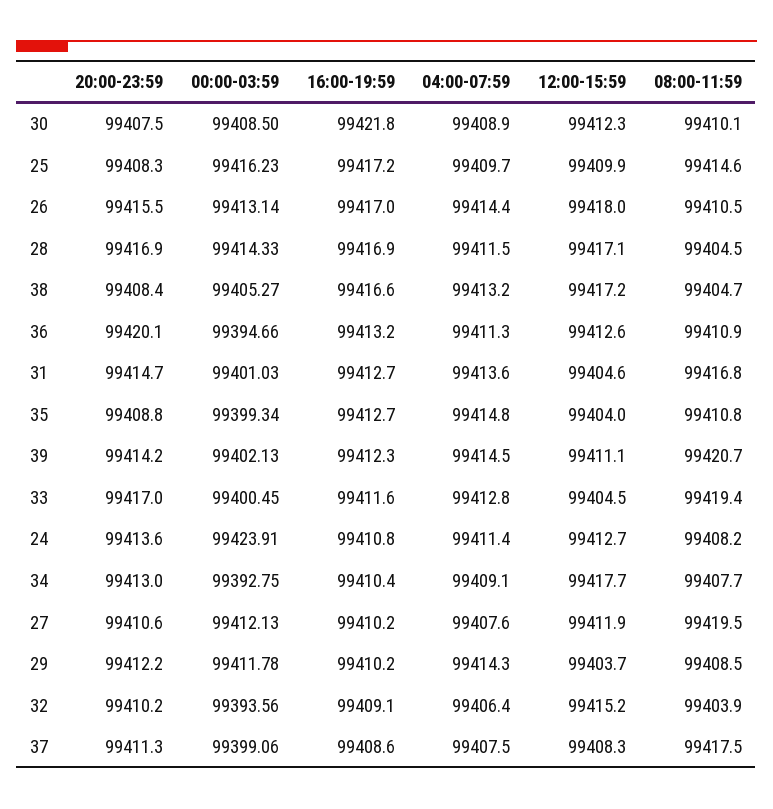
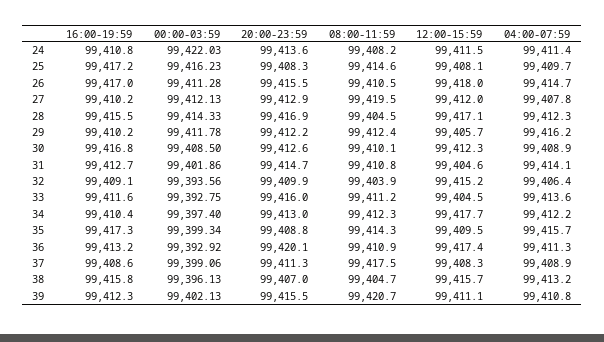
20:00-23:59, 30: 99407.5 -> 99412.6
16:00-19:59, 30: 99421.8 -> 99416.8
12:00-15:59, 25: 99409.9 -> 99408.1
00:00-03:59, 26: 99413.14 -> 99411.28
04:00-07:59, 26: 99414.4 -> 99414.7
16:00-19:59, 28: 99416.9 -> 99415.5
04:00-07:59, 28: 99411.5 -> 99412.3
20:00-23:59, 38: 99408.4 -> 99407
00:00-03:59, 38: 99405.27 -> 99396.13
16:00-19:59, 38: 99416.6 -> 99415.8
12:00-15:59, 38: 99417.2 -> 99415.7
00:00-03:59, 36: 99394.66 -> 99392.92
12:00-15:59, 36: 99412.6 -> 99417.4
00:00-03:59, 31: 99401.03 -> 99401.86
04:00-07:59, 31: 99413.6 -> 99414.1
08:00-11:59, 31: 99416.8 -> 99410.8
16:00-19:59, 35: 99412.7 -> 99417.3
04:00-07:59, 35: 99414.8 -> 99415.7
12:00-15:59, 35: 99404 -> 99409.5
08:00-11:59, 35: 99410.8 -> 99414.3
20:00-23:59, 39: 99414.2 -> 99415.5
04:00-07:59, 39: 99414.5 -> 99410.8
20:00-23:59, 33: 99417 -> 99416
00:00-03:59, 33: 99400.45 -> 99392.75
04:00-07:59, 33: 99412.8 -> 99413.6
08:00-11:59, 33: 99419.4 -> 99411.2
00:00-03:59, 24: 99423.91 -> 99422.03
12:00-15:59, 24: 99412.7 -> 99411.5
00:00-03:59, 34: 99392.75 -> 99397.4
04:00-07:59, 34: 99409.1 -> 99412.2
08:00-11:59, 34: 99407.7 -> 99412.3
20:00-23:59, 27: 99410.6 -> 99412.9
04:00-07:59, 27: 99407.6 -> 99407.8
12:00-15:59, 27: 99411.9 -> 99412
04:00-07:59, 29: 99414.3 -> 99416.2
12:00-15:59, 29: 99403.7 -> 99405.7
08:00-11:59, 29: 99408.5 -> 99412.4
20:00-23:59, 32: 99410.2 -> 99409.9
04:00-07:59, 37: 99407.5 -> 99408.9

